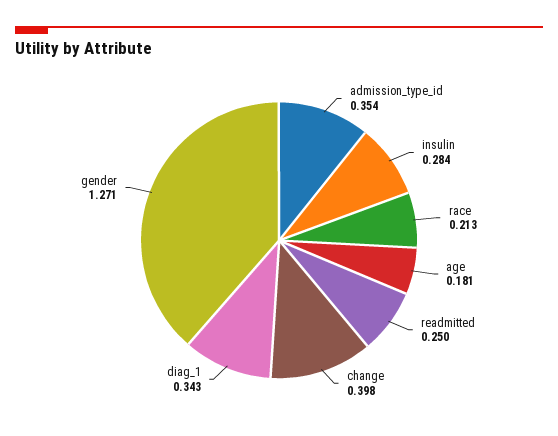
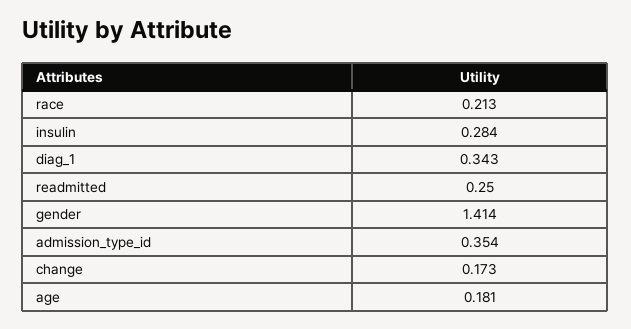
change: 0.398 -> 0.173
gender: 1.271 -> 1.414

